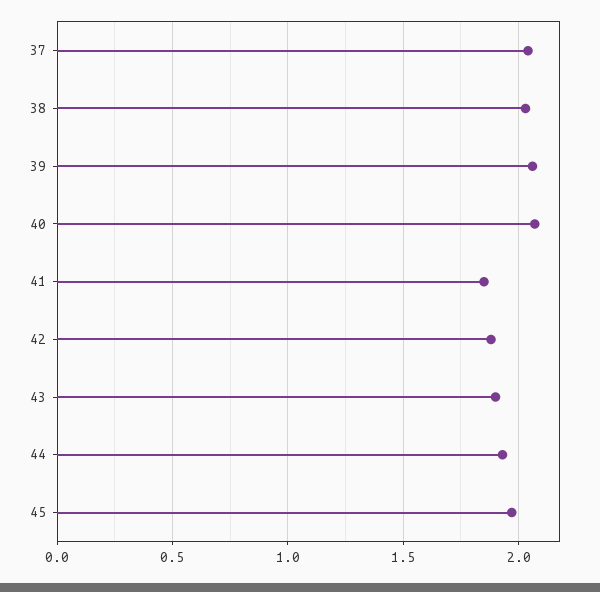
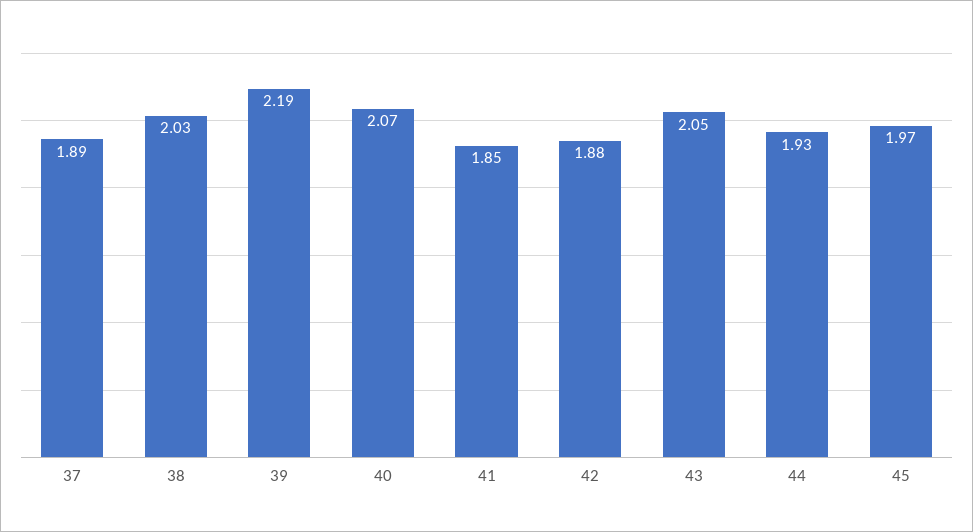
37: 2.05 -> 1.89
39: 2.05 -> 2.19
43: 1.9 -> 2.05

